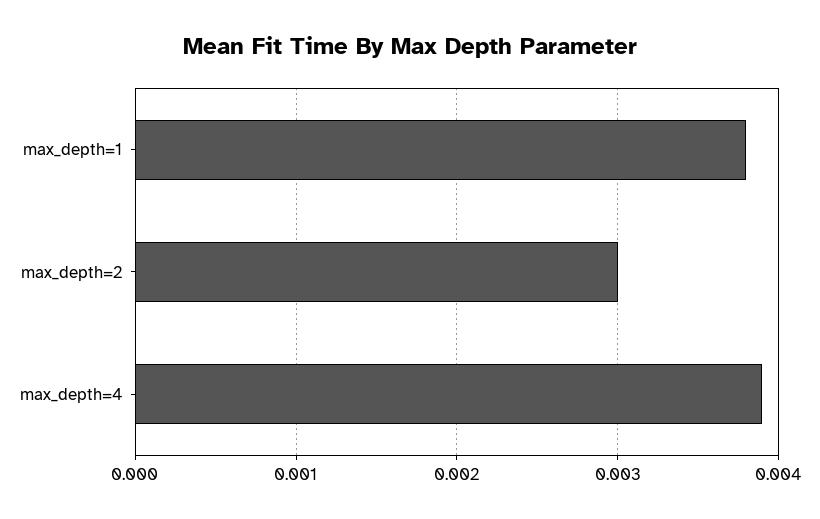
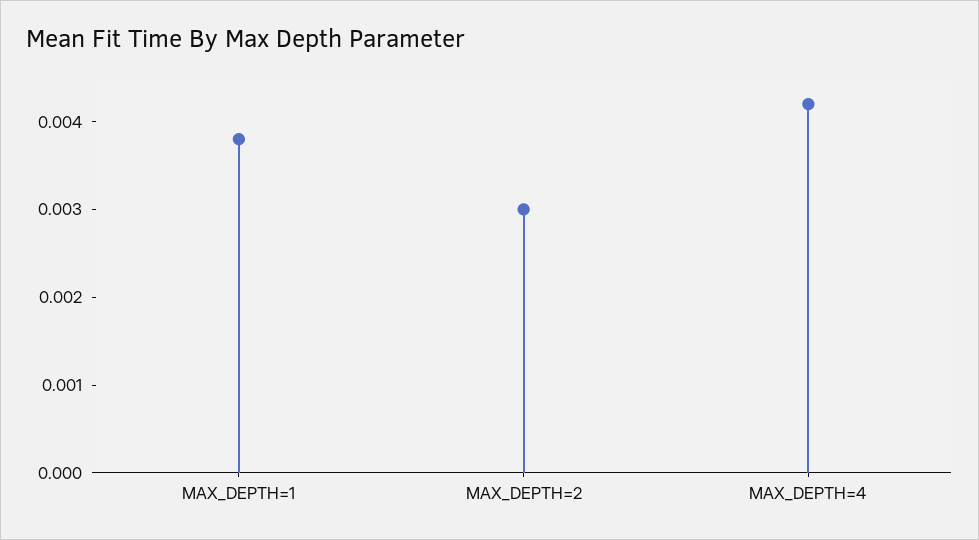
max_depth=4: 0.0039 -> 0.0042

